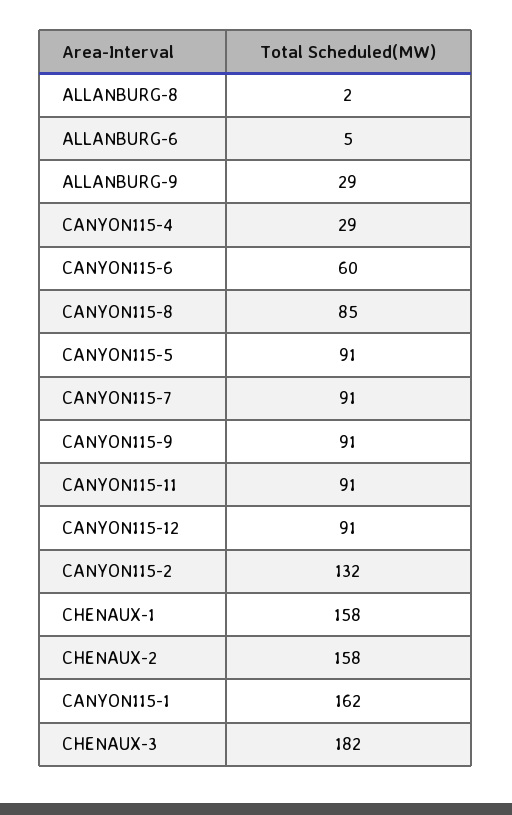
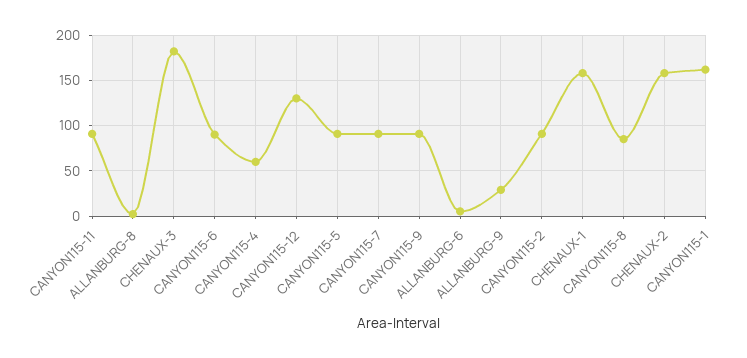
CANYON115-4: 29 -> 60
CANYON115-6: 60 -> 90
CANYON115-12: 91 -> 130
CANYON115-2: 132 -> 90

